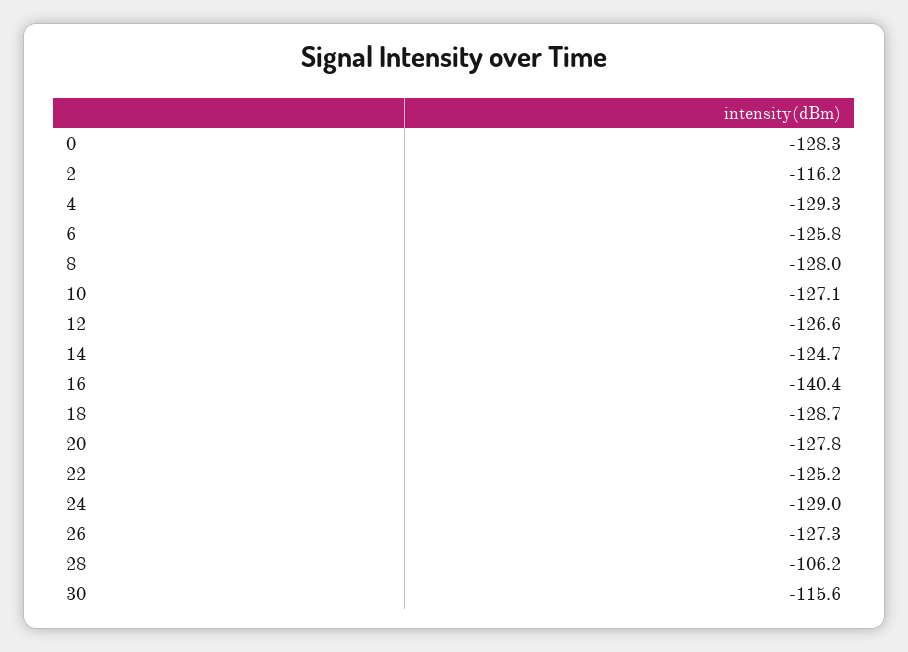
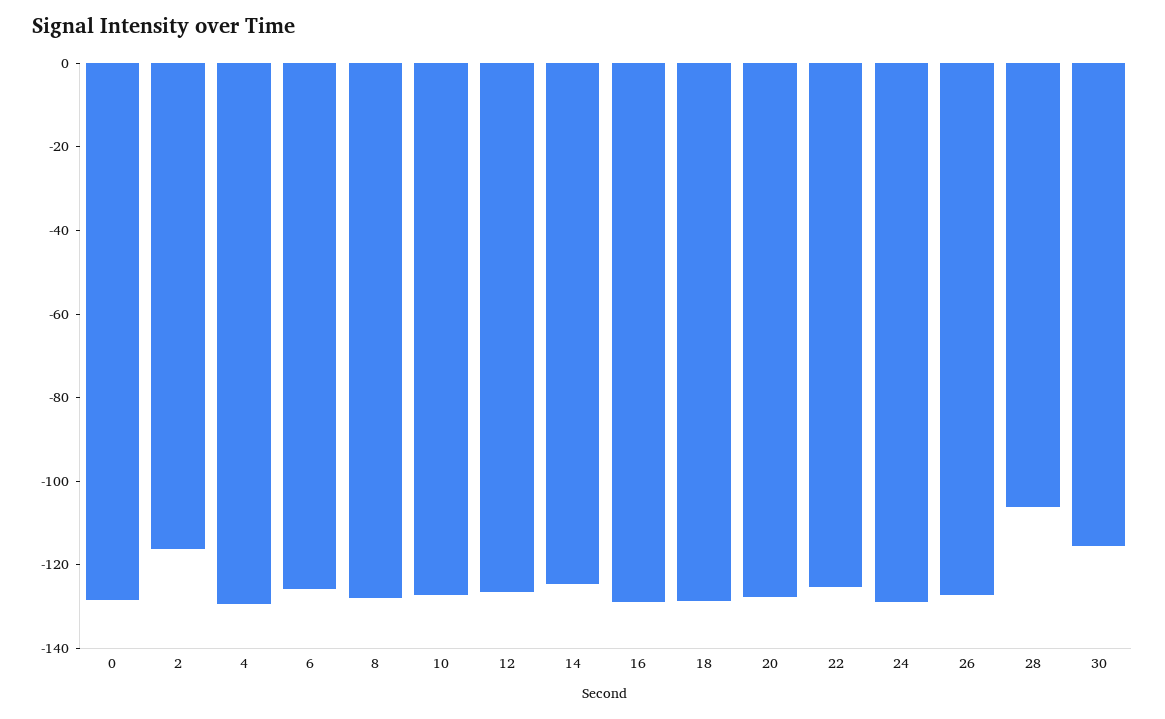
16: -140.4 -> -130

